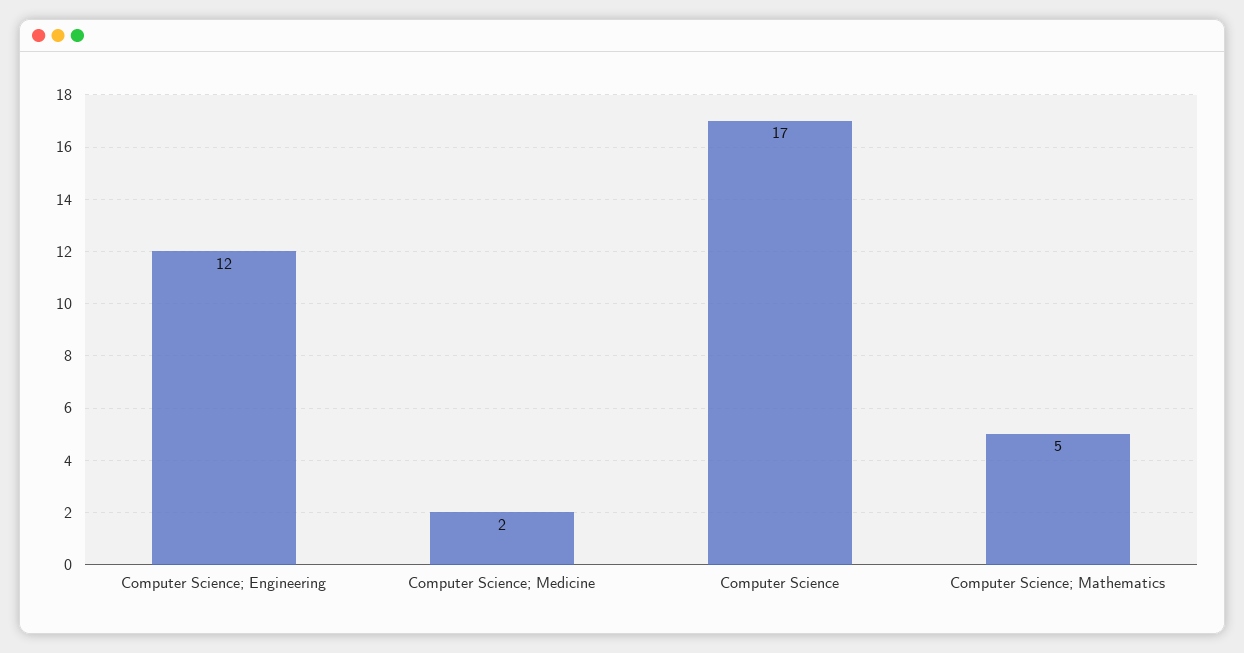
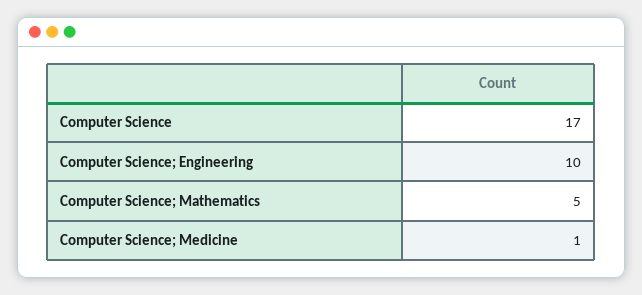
Computer Science; Engineering: 12 -> 10
Computer Science; Medicine: 2 -> 1

